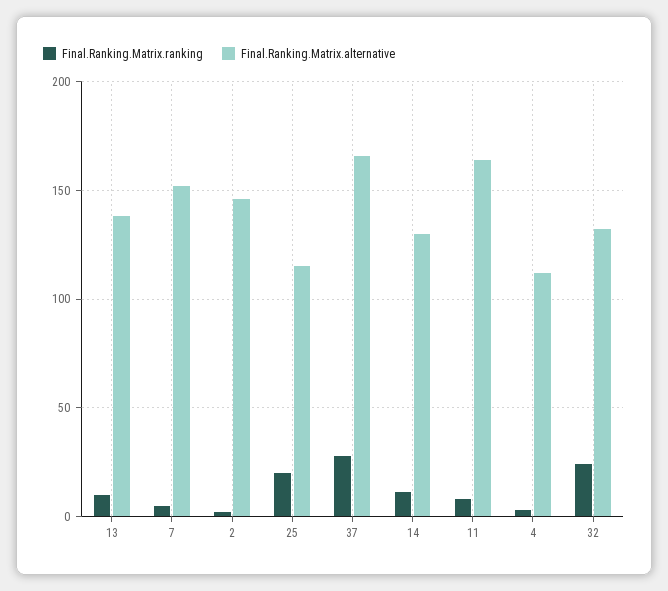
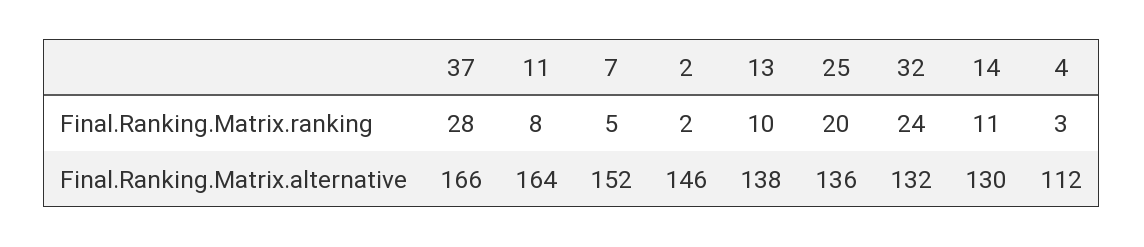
Final.Ranking.Matrix.alternative, 25: 115 -> 136

